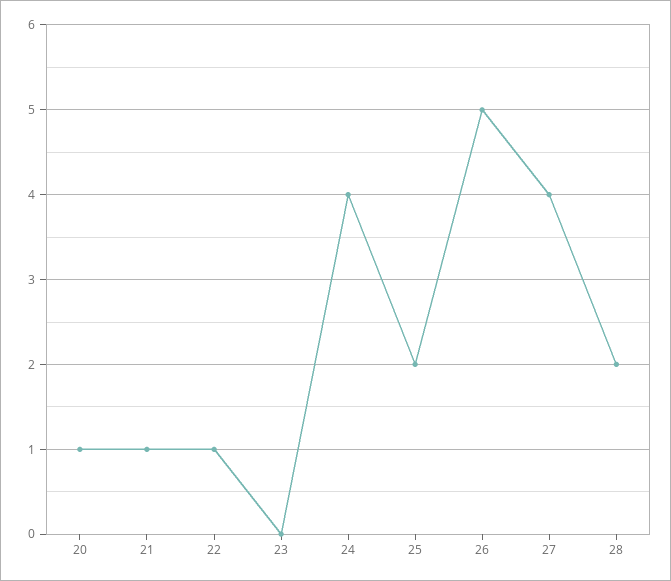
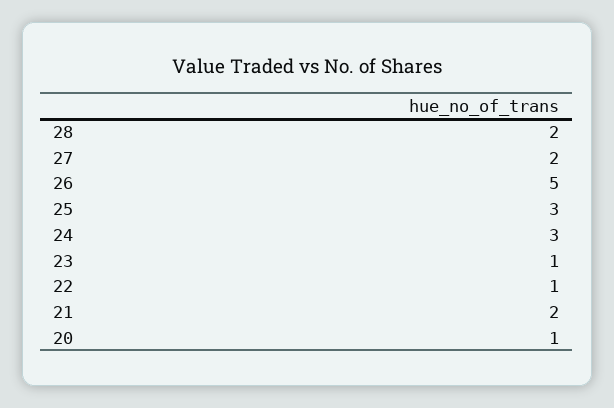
21: 1 -> 2
23: 0 -> 1
24: 4 -> 3
25: 2 -> 3
27: 4 -> 2

